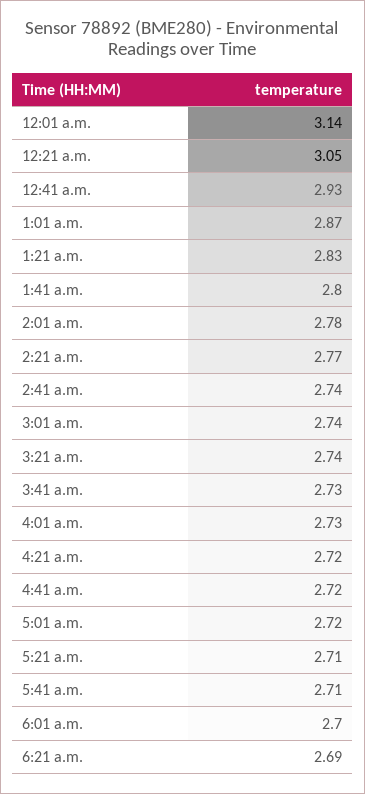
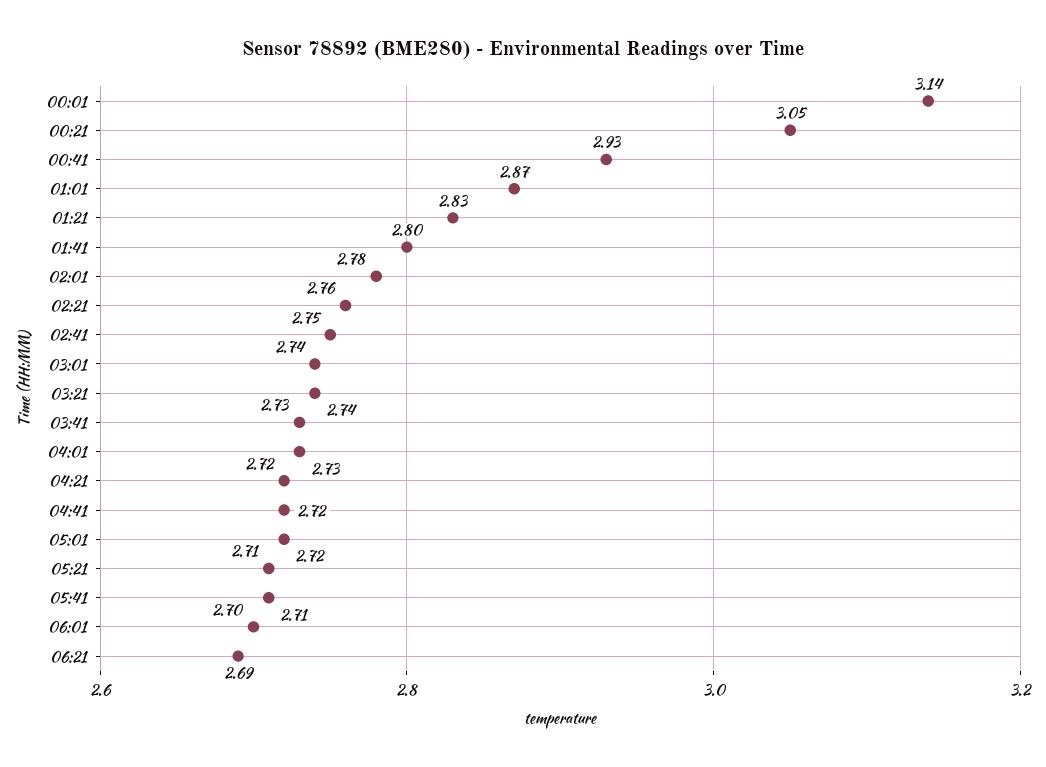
2:21 a.m.: 2.77 -> 2.76
2:41 a.m.: 2.74 -> 2.75

